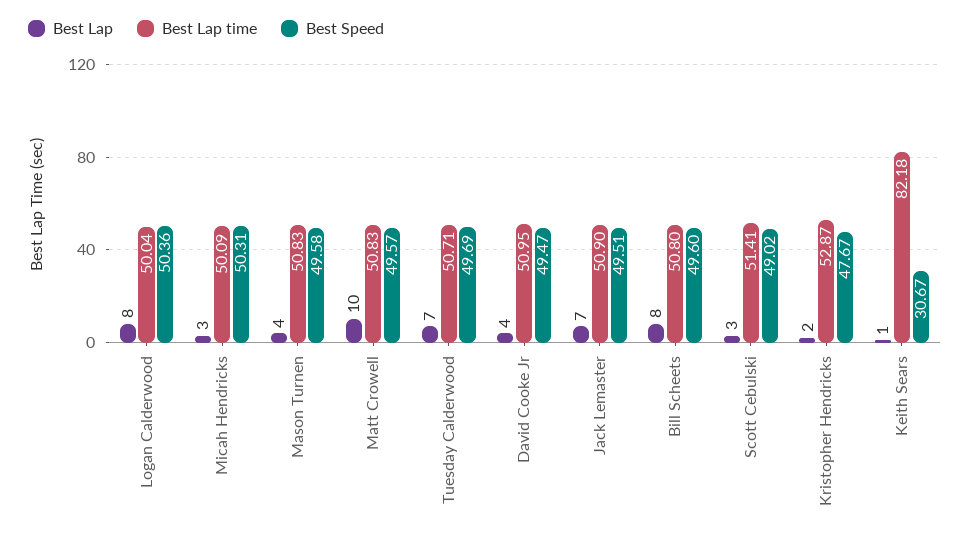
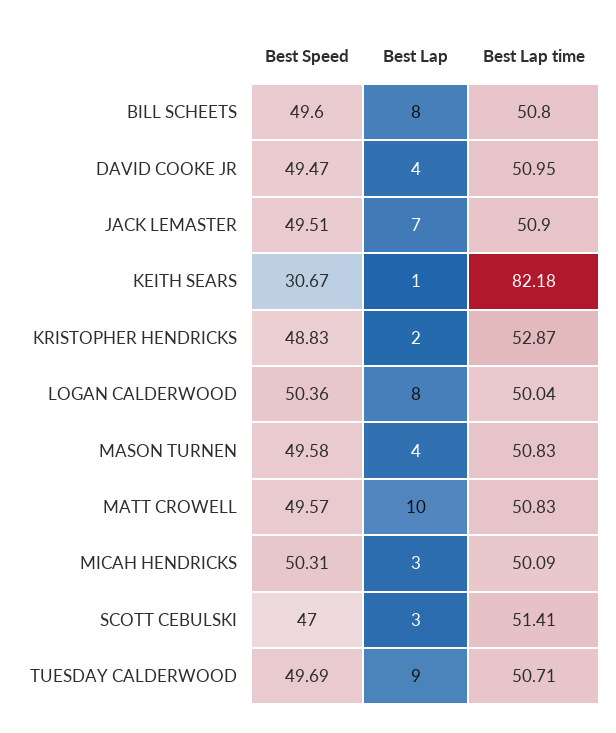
Best Lap, Tuesday Calderwood: 7 -> 9
Best Speed, Scott Cebulski: 49.02 -> 47
Best Speed, Kristopher Hendricks: 47.67 -> 48.83

